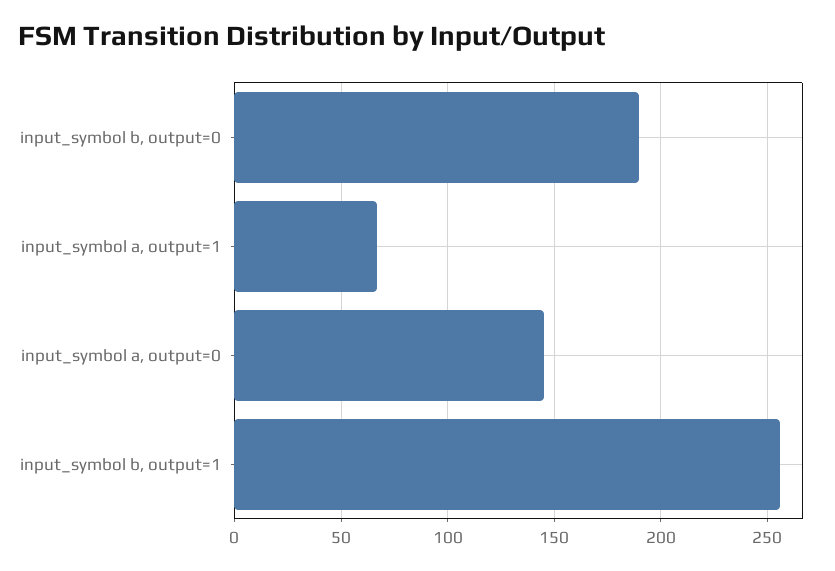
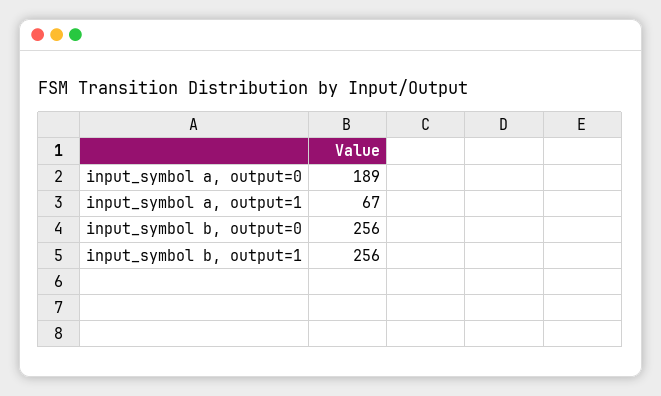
input_symbol b, output=0: 190 -> 256
input_symbol a, output=0: 145 -> 189

